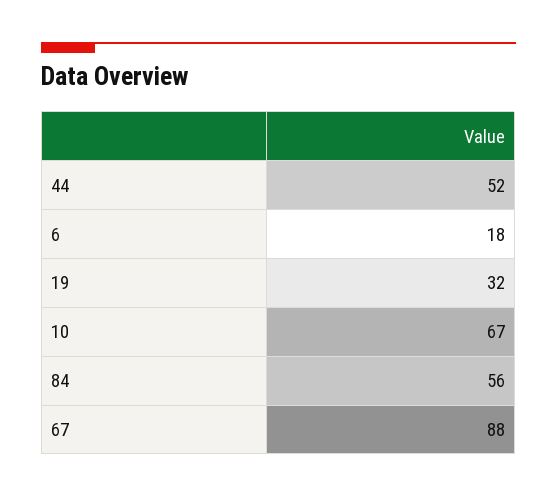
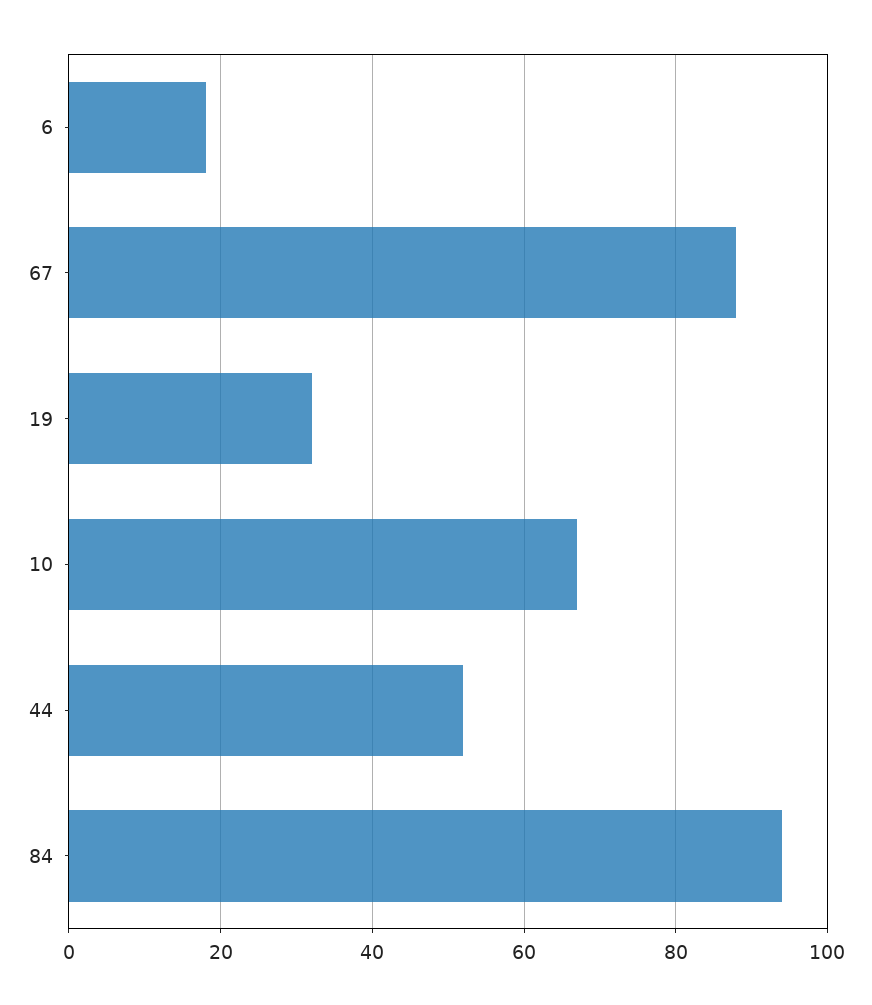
84: 56 -> 95

